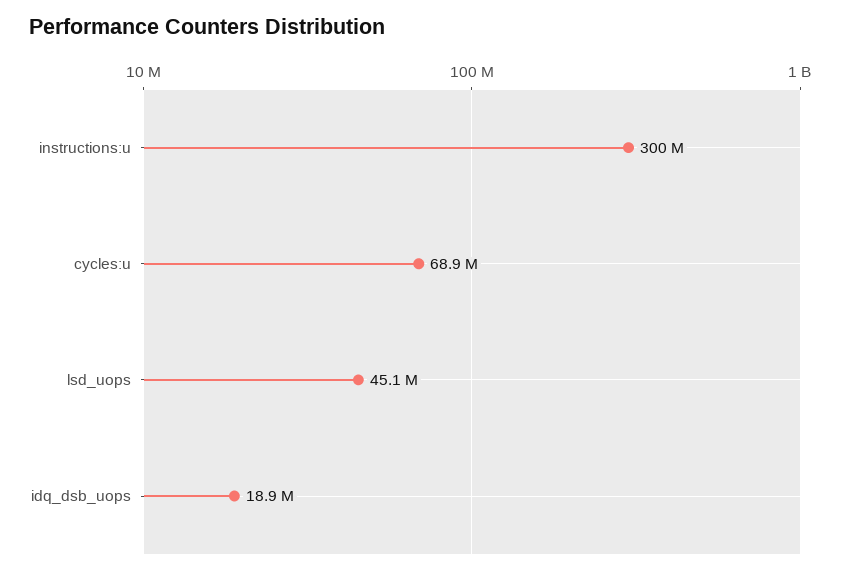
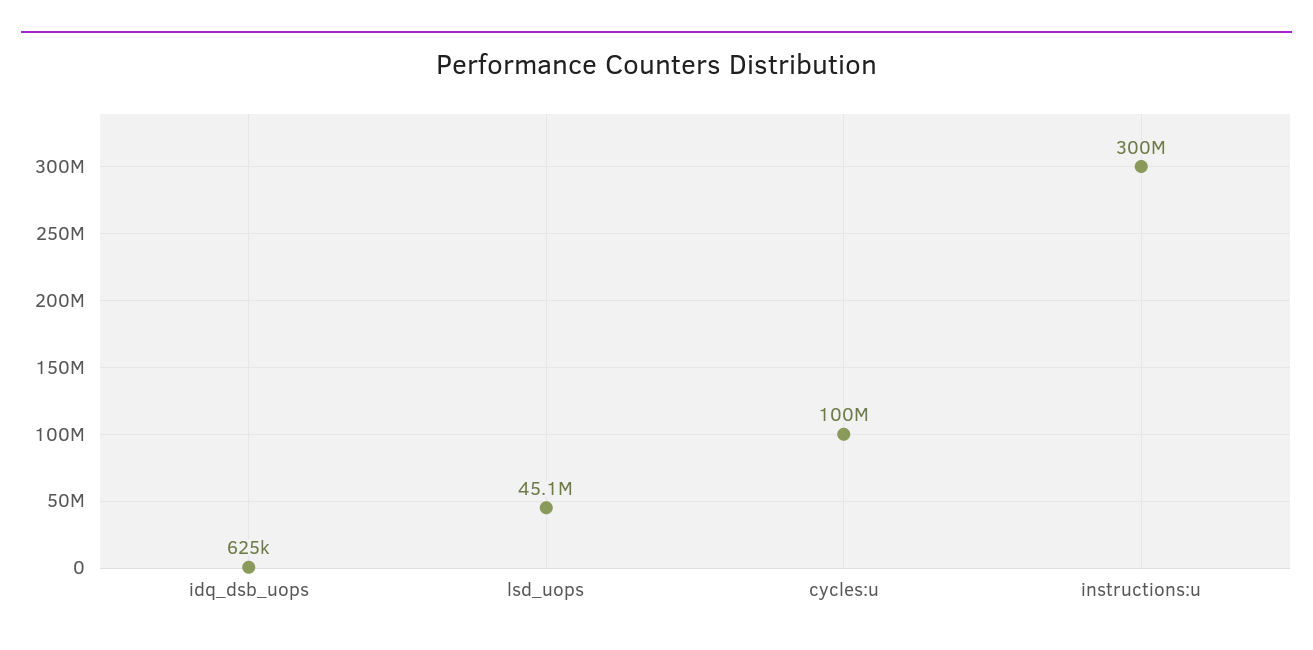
cycles:u: 68900000 -> 100000000
idq_dsb_uops: 18900000 -> 625000

